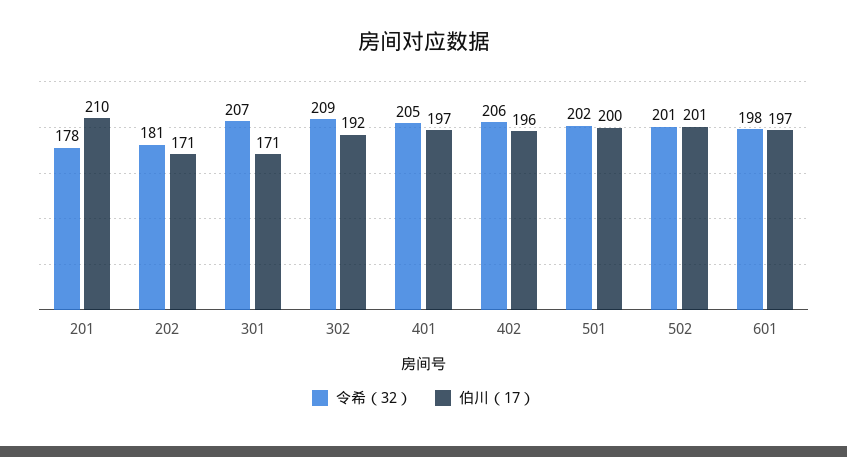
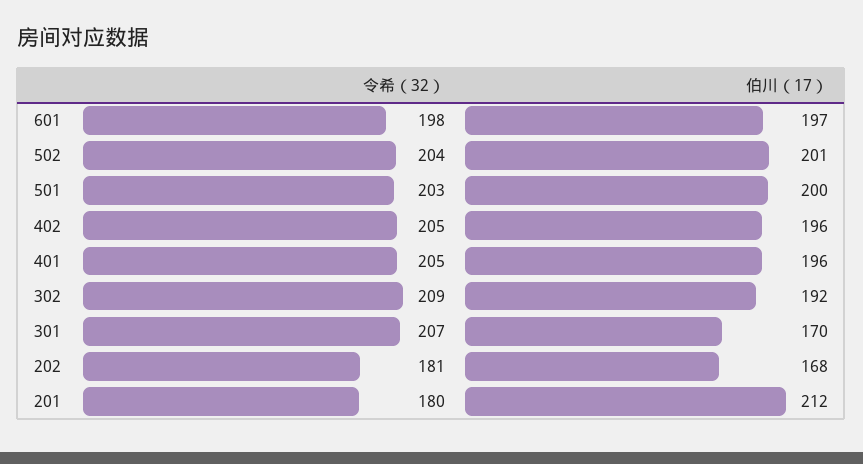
令希（32）, 201: 178 -> 180
伯川（17）, 201: 210 -> 212
伯川（17）, 202: 171 -> 168
伯川（17）, 301: 171 -> 170
伯川（17）, 401: 197 -> 196
令希（32）, 402: 206 -> 205
令希（32）, 501: 202 -> 203
令希（32）, 502: 201 -> 204

